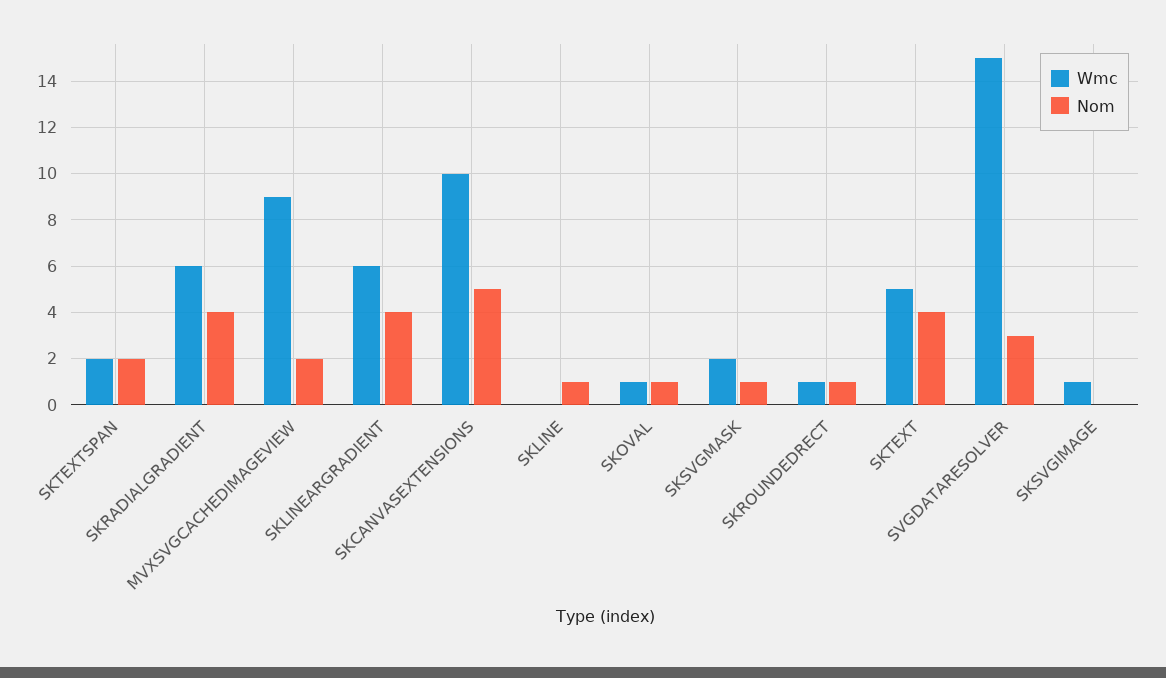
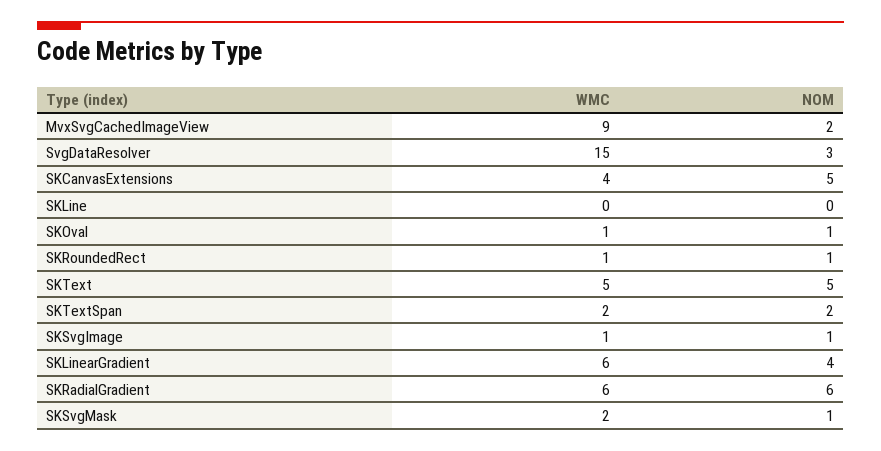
Nom, SKRADIALGRADIENT: 4 -> 6
Wmc, SKCANVASEXTENSIONS: 10 -> 4
Nom, SKLINE: 1 -> 0
Nom, SKTEXT: 4 -> 5
Nom, SKSVGIMAGE: 0 -> 1

